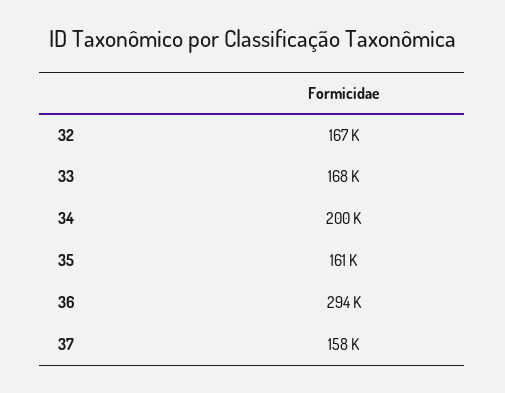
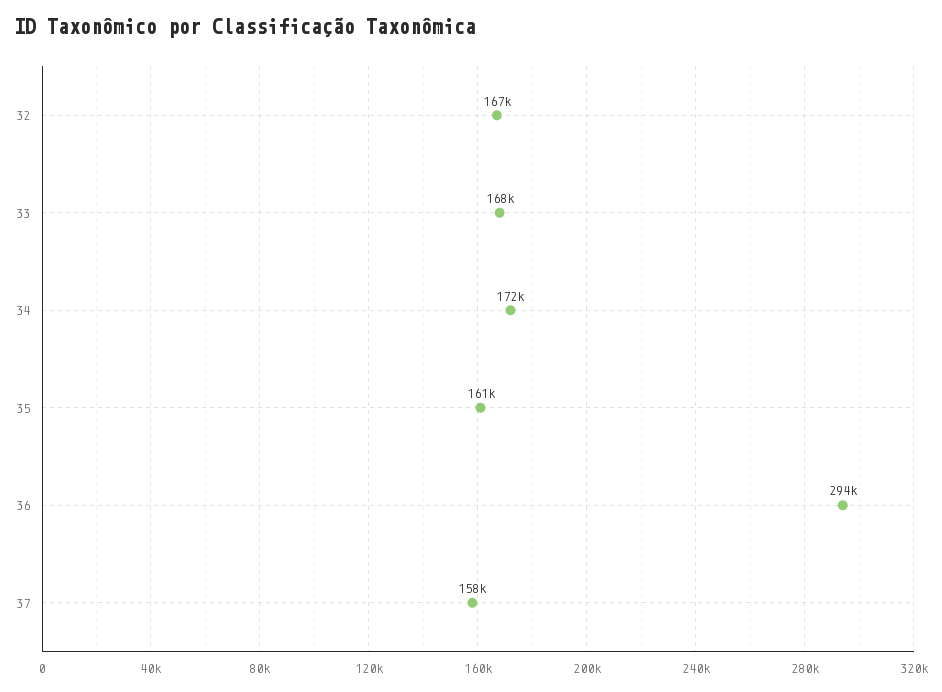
34: 200000 -> 172000

